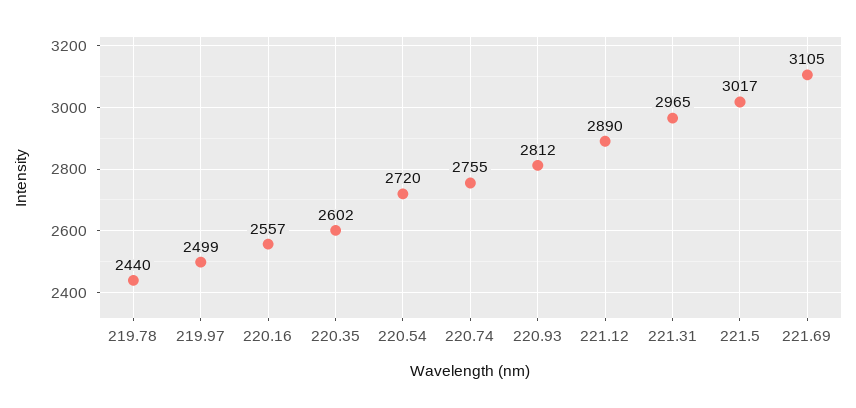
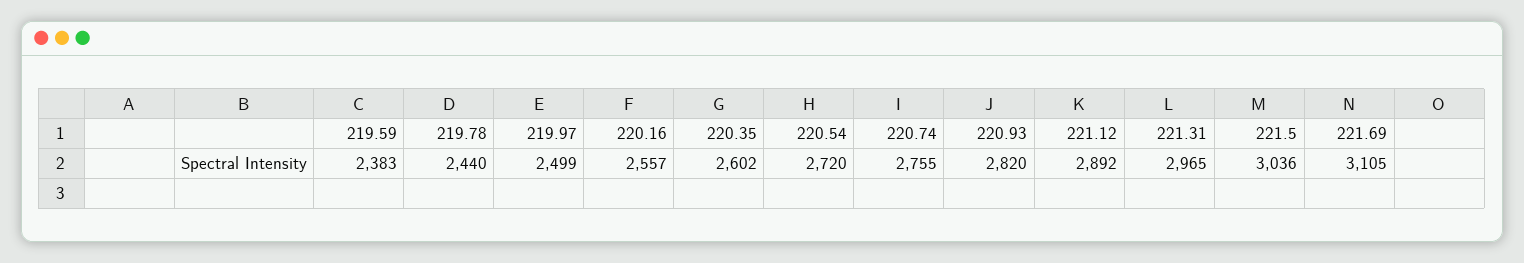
220.93: 2812 -> 2820
221.12: 2890 -> 2892
221.5: 3017 -> 3036
219.59: none -> 2383

